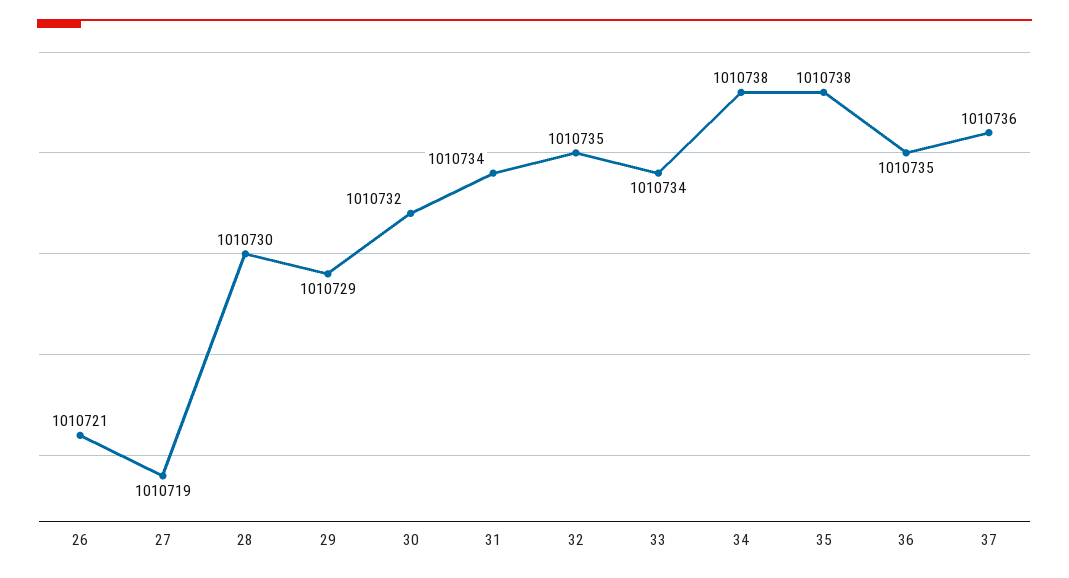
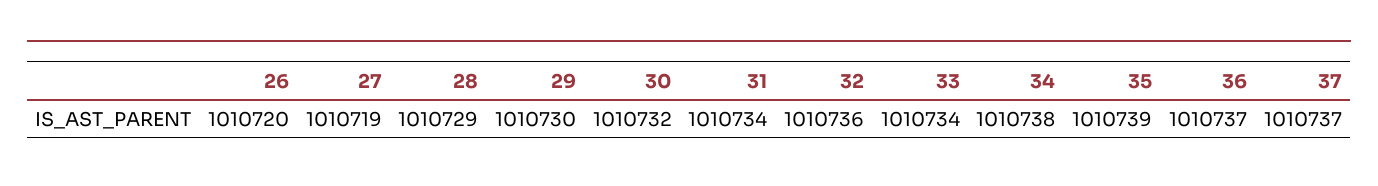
26: 1010721 -> 1010720
28: 1010730 -> 1010729
29: 1010729 -> 1010730
32: 1010735 -> 1010736
35: 1010738 -> 1010739
36: 1010735 -> 1010737
37: 1010736 -> 1010737

